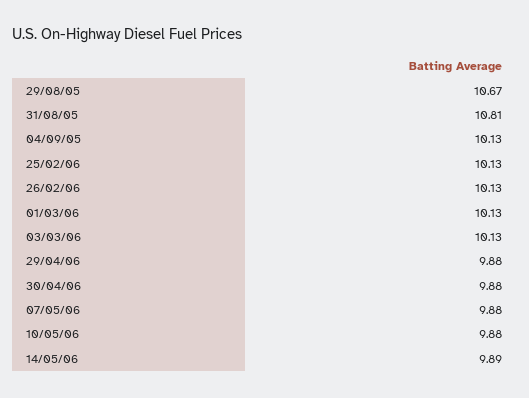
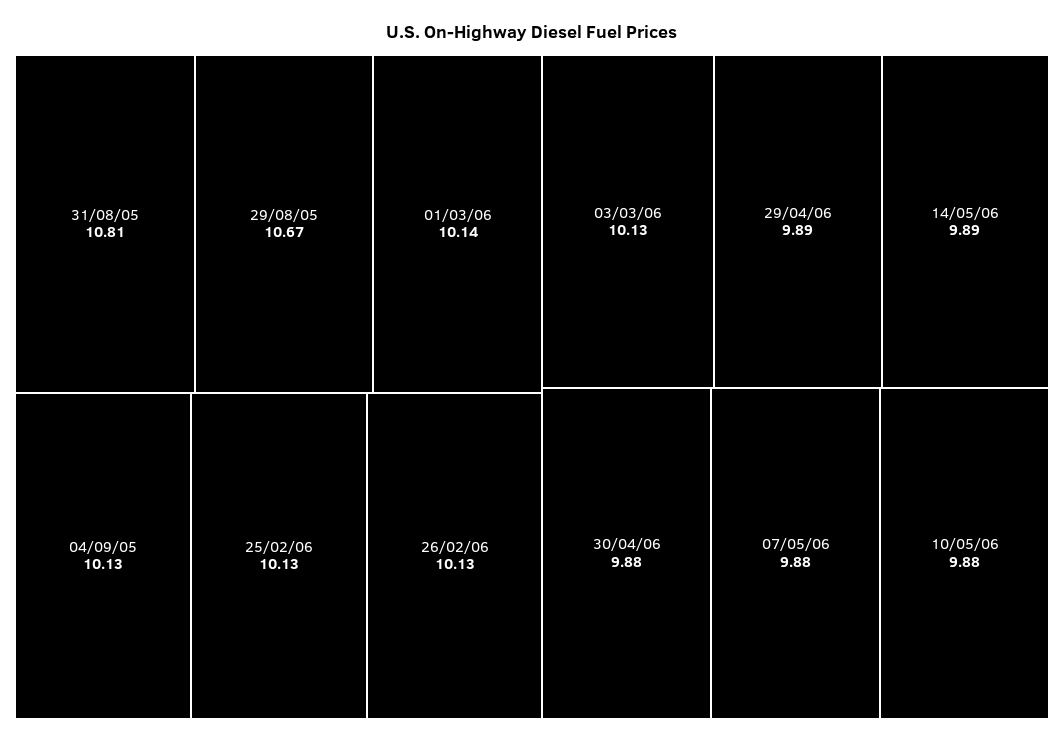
01/03/06: 10.13 -> 10.14
29/04/06: 9.88 -> 9.89

